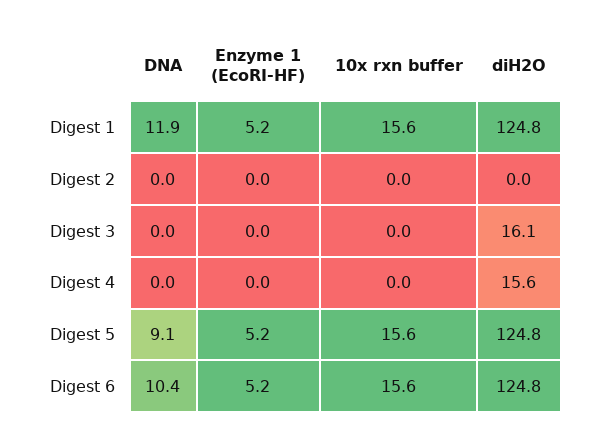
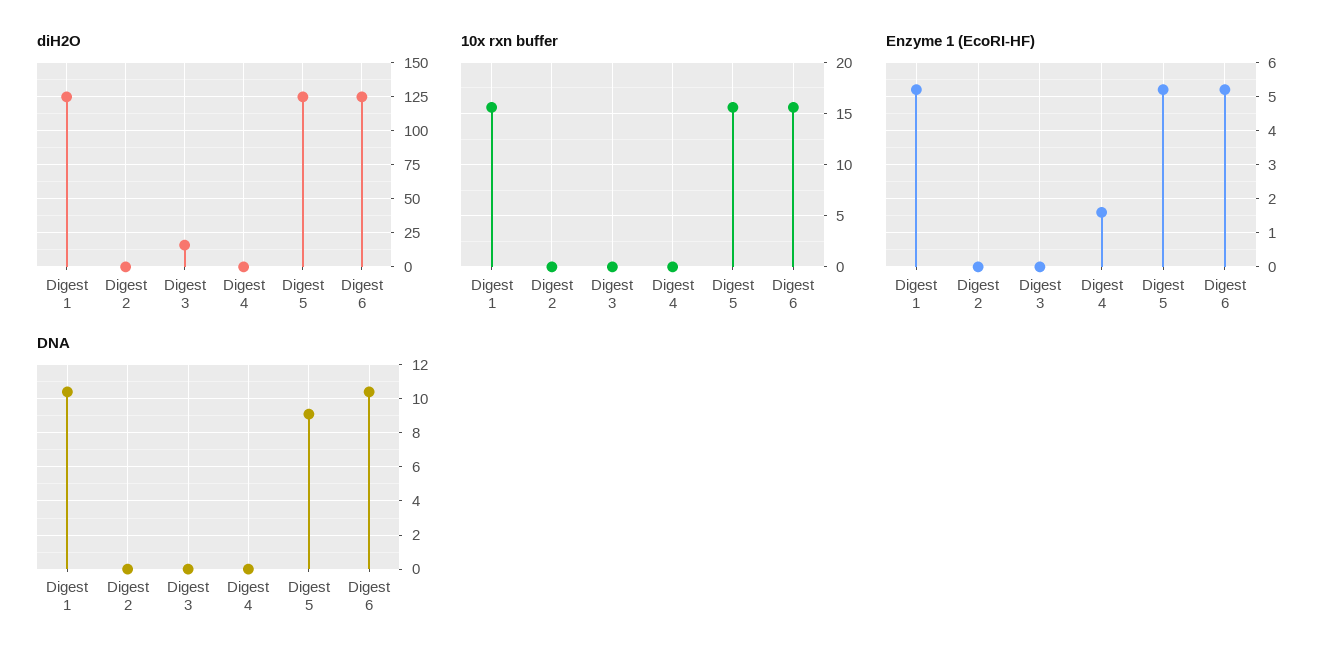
DNA, Digest 1: 11.9 -> 10.5
Enzyme 1 (EcoRI-HF), Digest 4: 0 -> 1.5
diH2O, Digest 4: 15.6 -> 0

